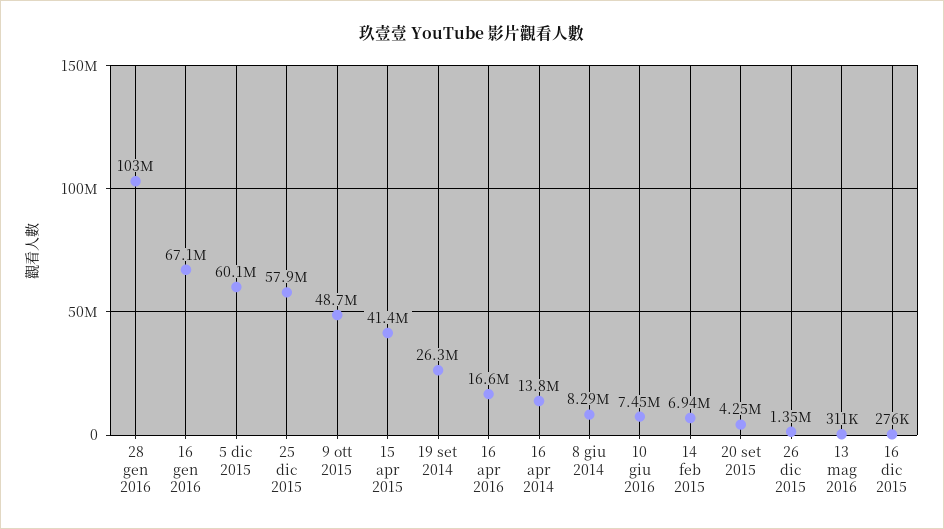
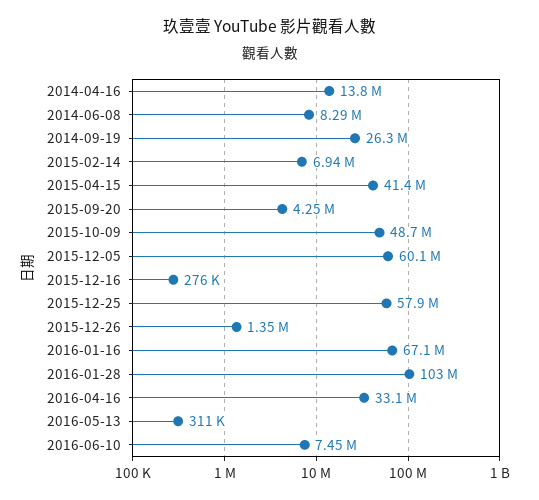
16 apr 2016: 16600000 -> 33100000

